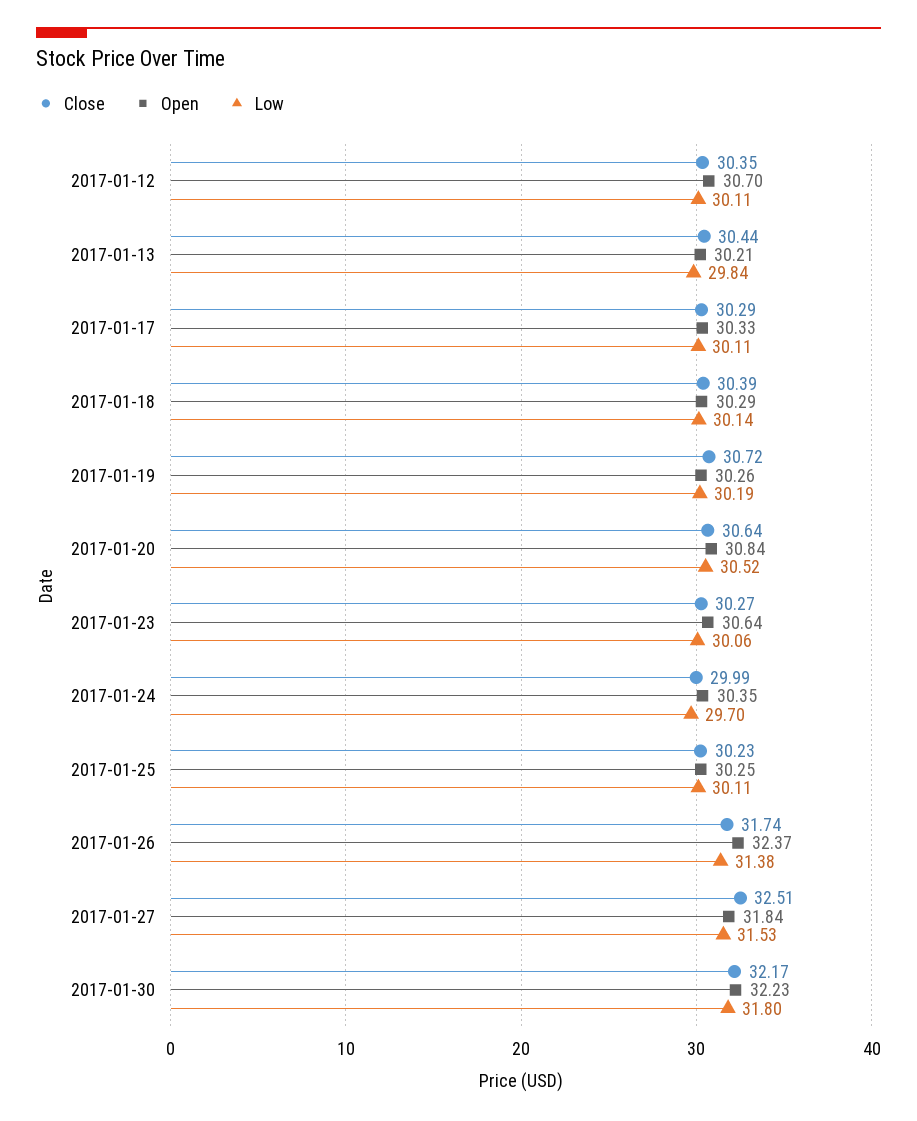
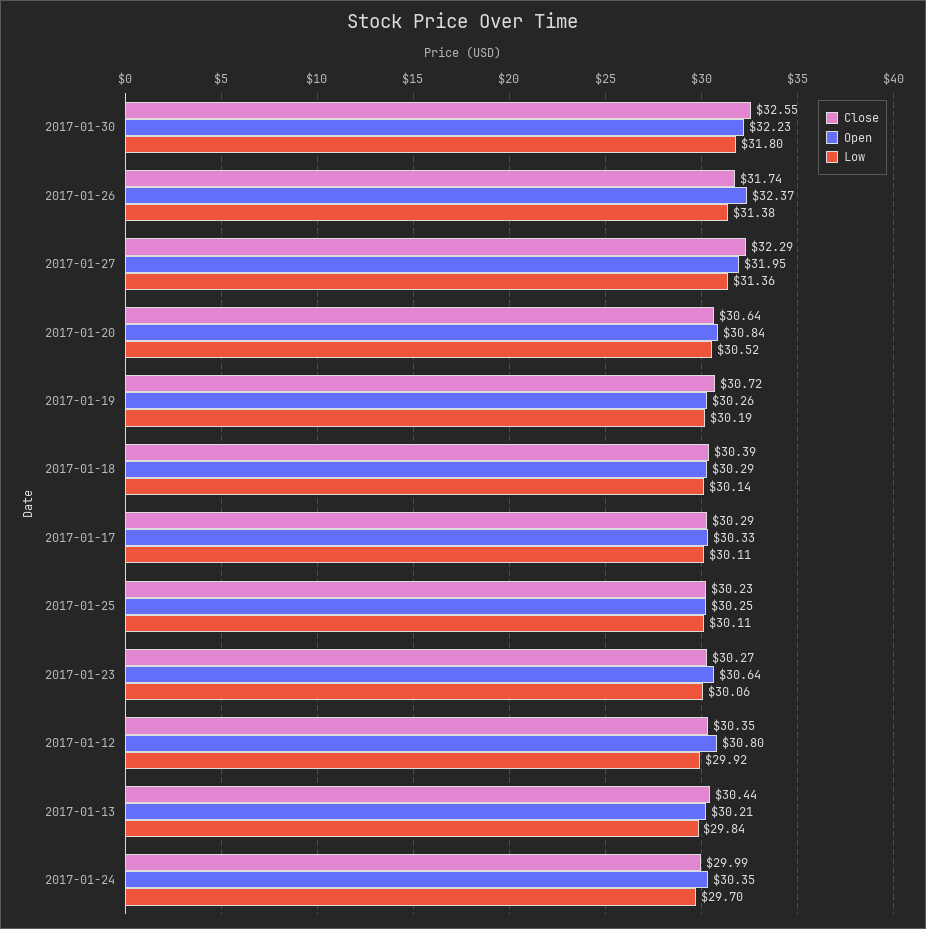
Open, 2017-01-12: 30.7 -> 30.8
Low, 2017-01-12: 30.11 -> 29.92
Close, 2017-01-27: 32.51 -> 32.29
Open, 2017-01-27: 31.84 -> 31.95
Low, 2017-01-27: 31.53 -> 31.36
Close, 2017-01-30: 32.17 -> 32.55

